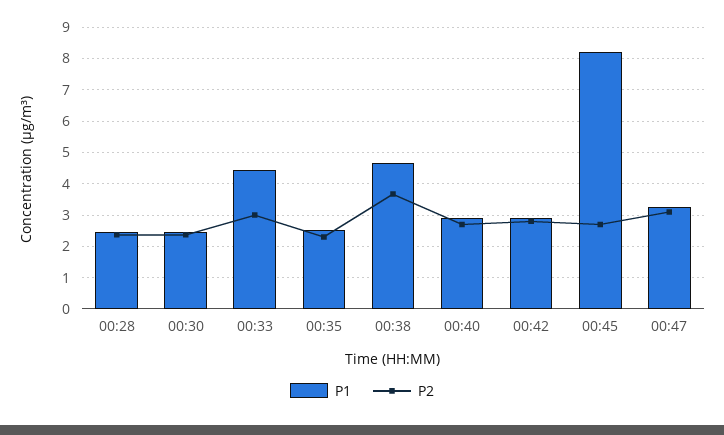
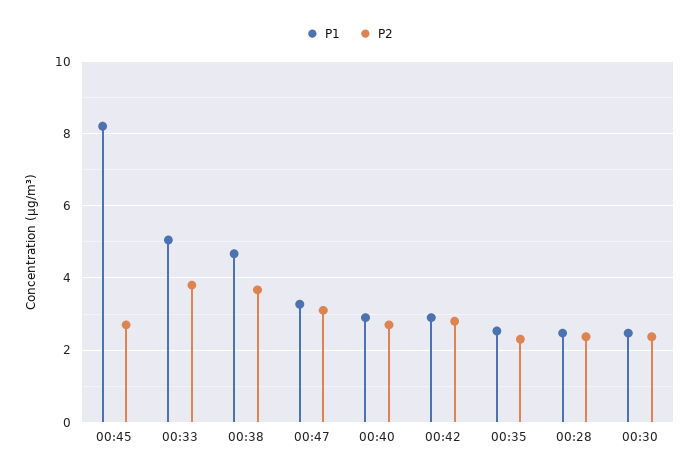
P1, 00:33: 4.4 -> 5
P2, 00:33: 3 -> 3.8

